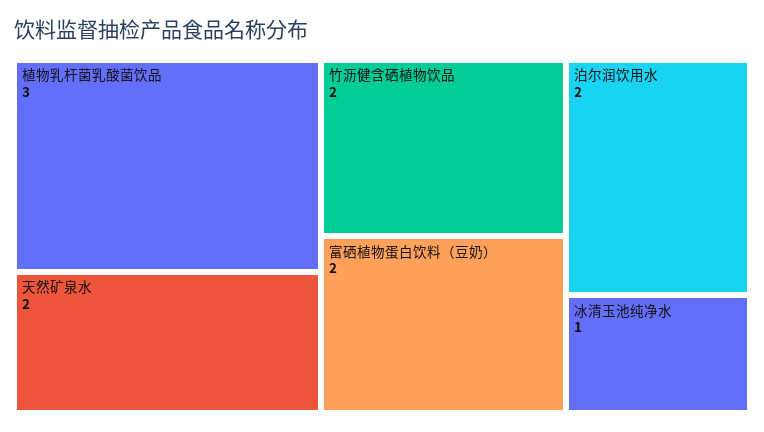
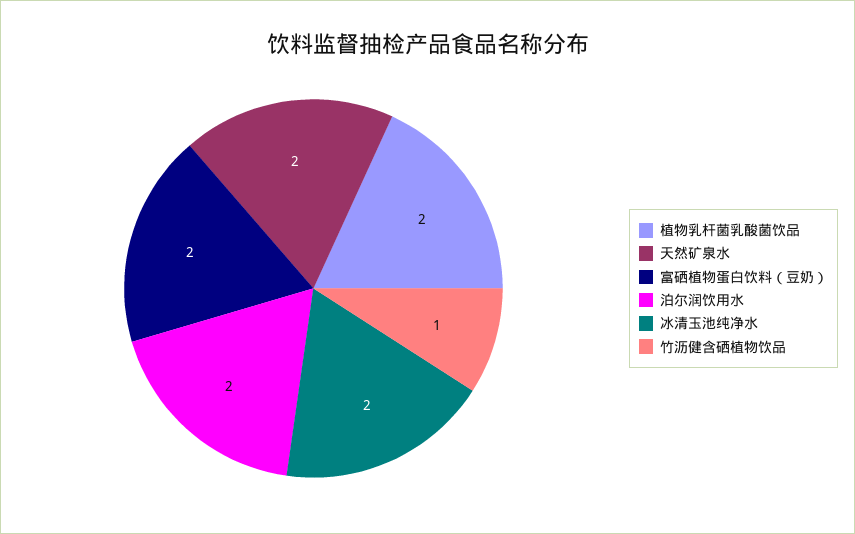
植物乳杆菌乳酸菌饮品: 3 -> 2
竹沥健含硒植物饮品: 2 -> 1
冰清玉池纯净水: 1 -> 2

